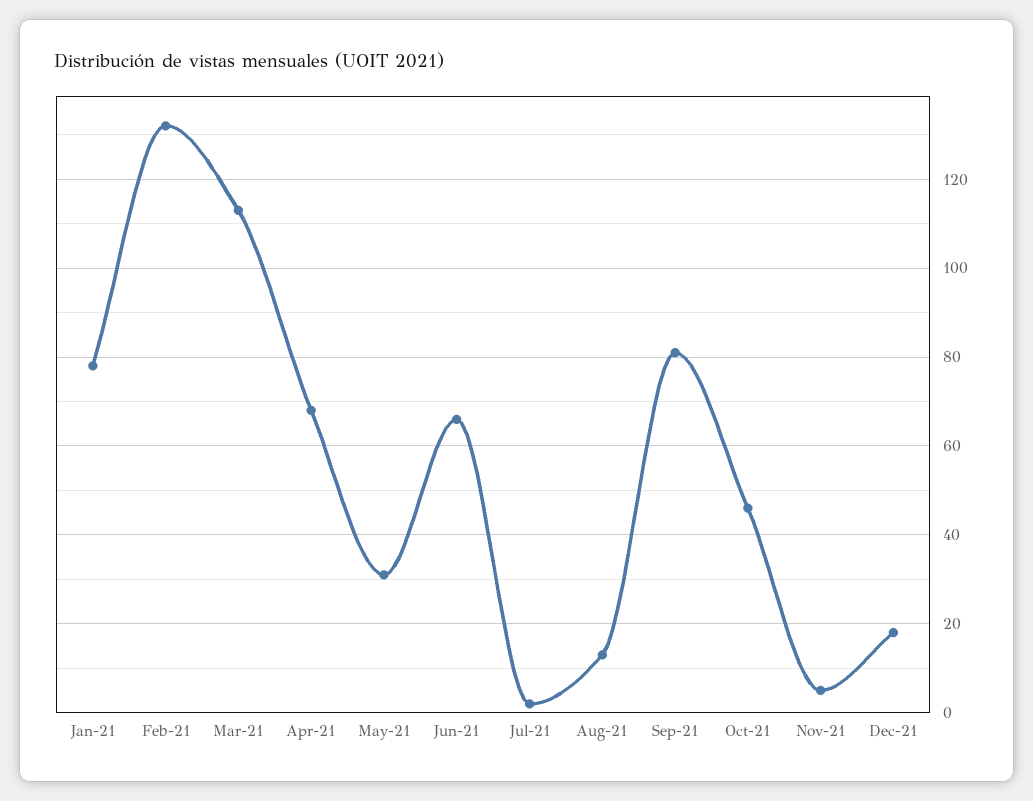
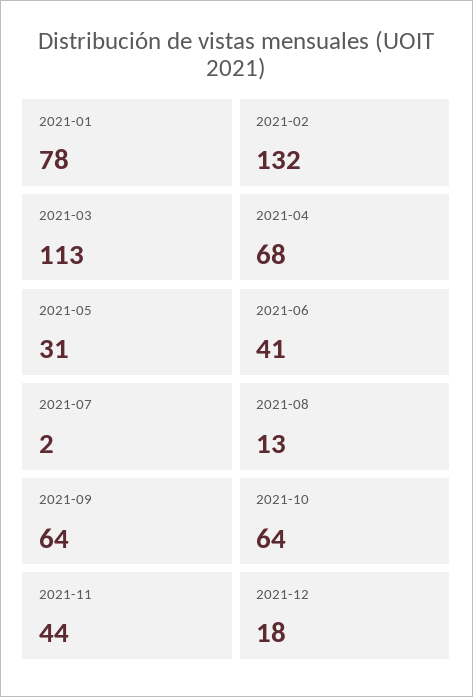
Jun-21: 65 -> 41
Sep-21: 80 -> 64
Oct-21: 45 -> 64
Nov-21: 5 -> 44

